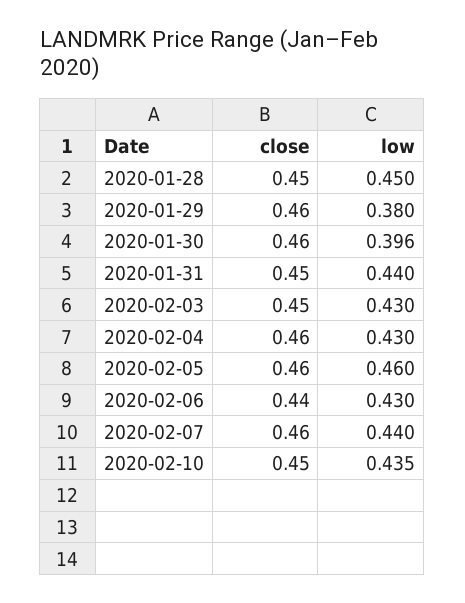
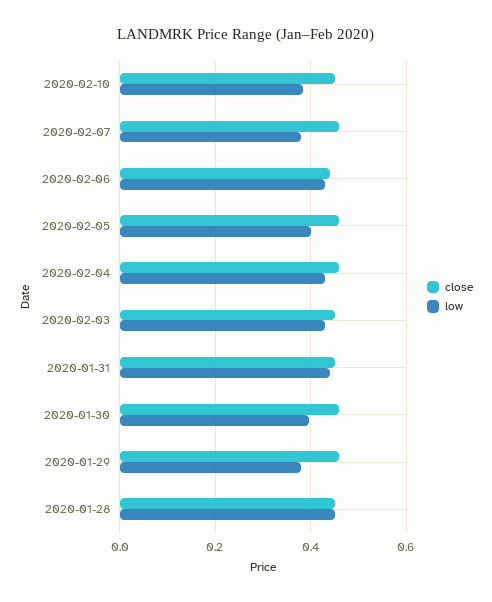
low, 2020-02-05: 0.46 -> 0.4
low, 2020-02-07: 0.44 -> 0.38
low, 2020-02-10: 0.435 -> 0.38

